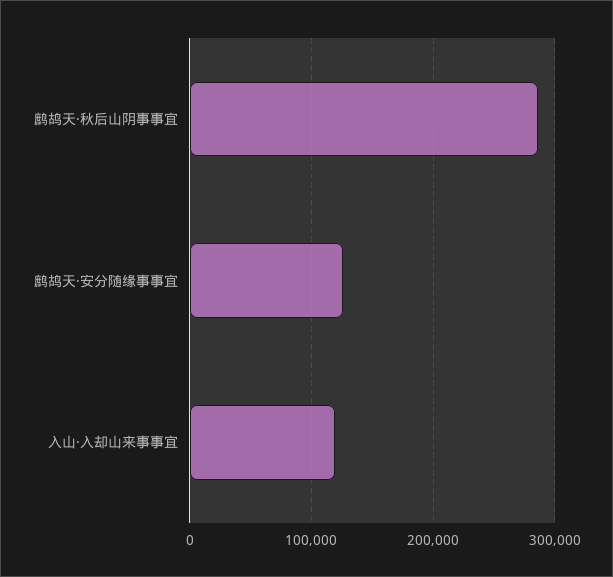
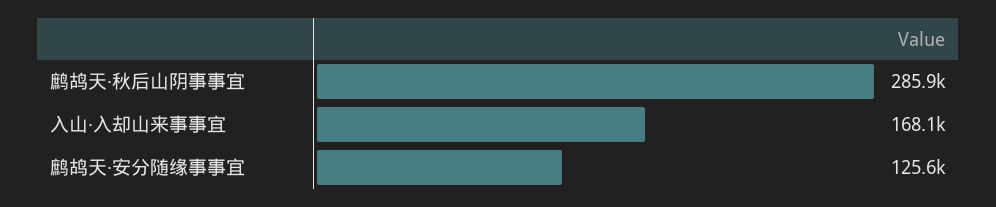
入山·入却山来事事宜: 120000 -> 168100

